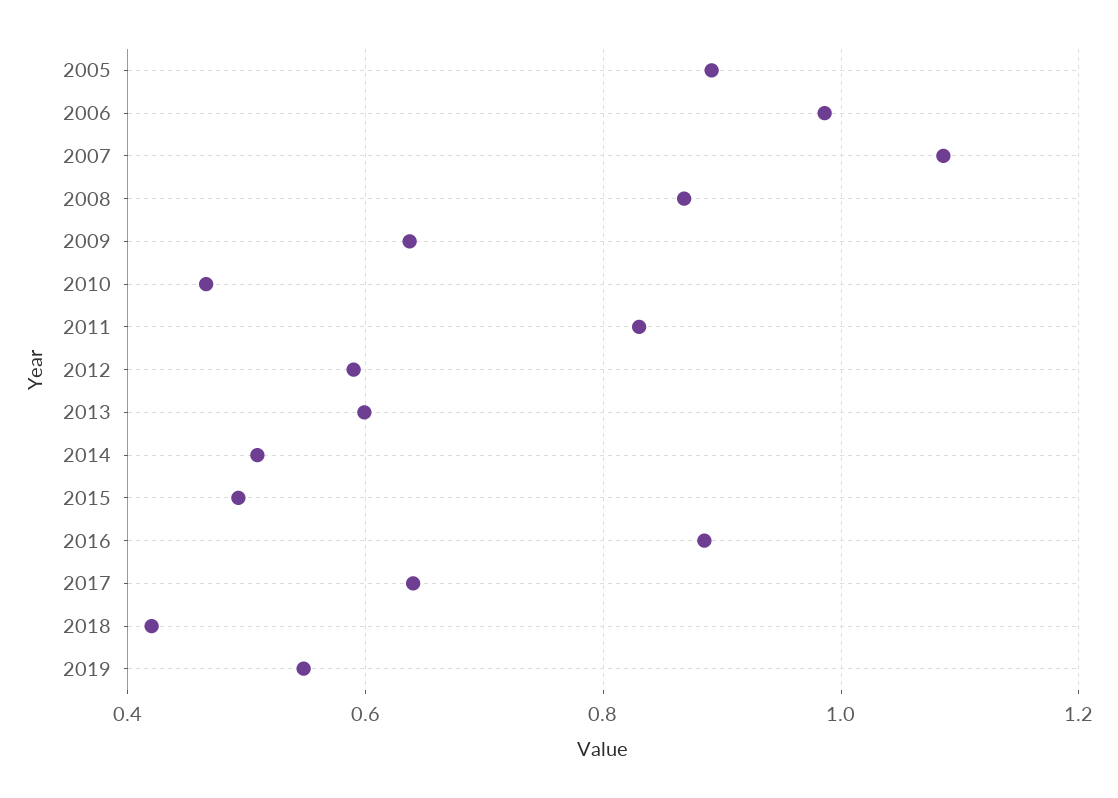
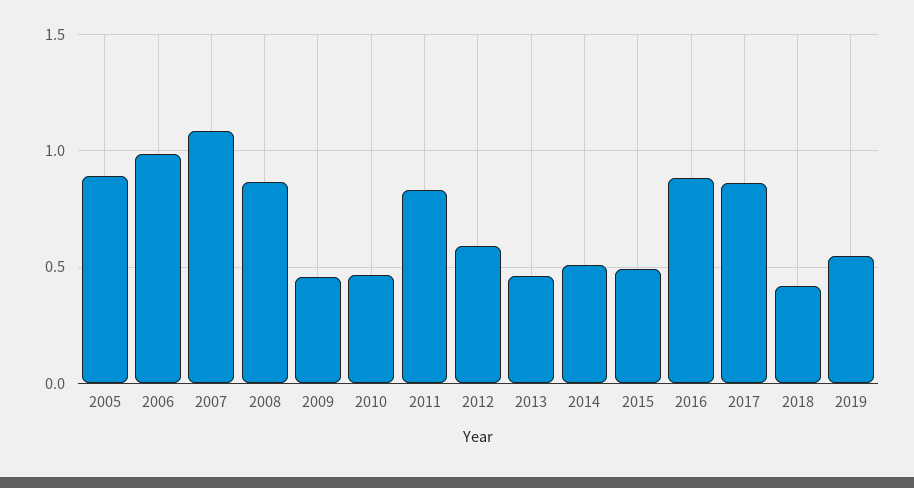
2009: 0.64 -> 0.45
2013: 0.6 -> 0.45
2017: 0.64 -> 0.85

